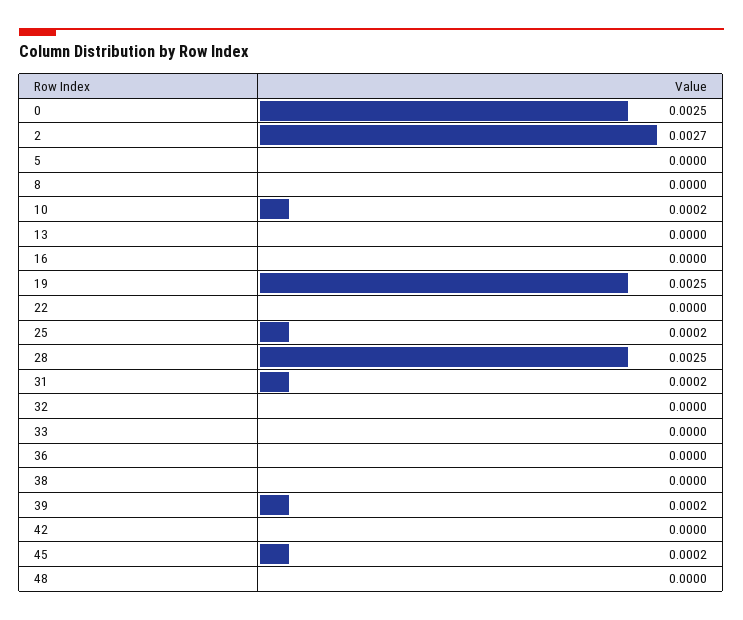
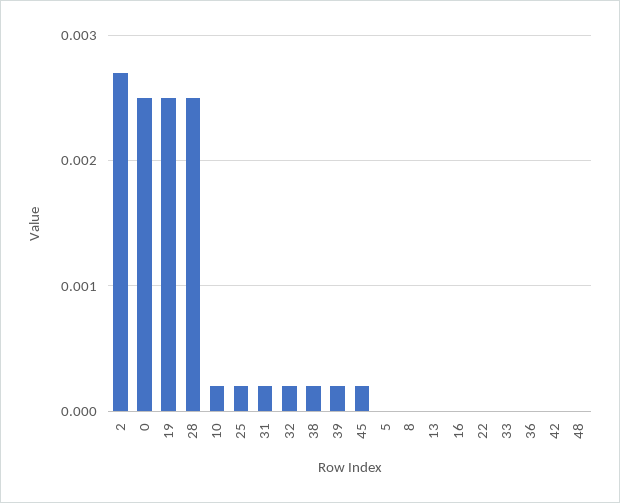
32: 0 -> 0.0002
38: 0 -> 0.0002

